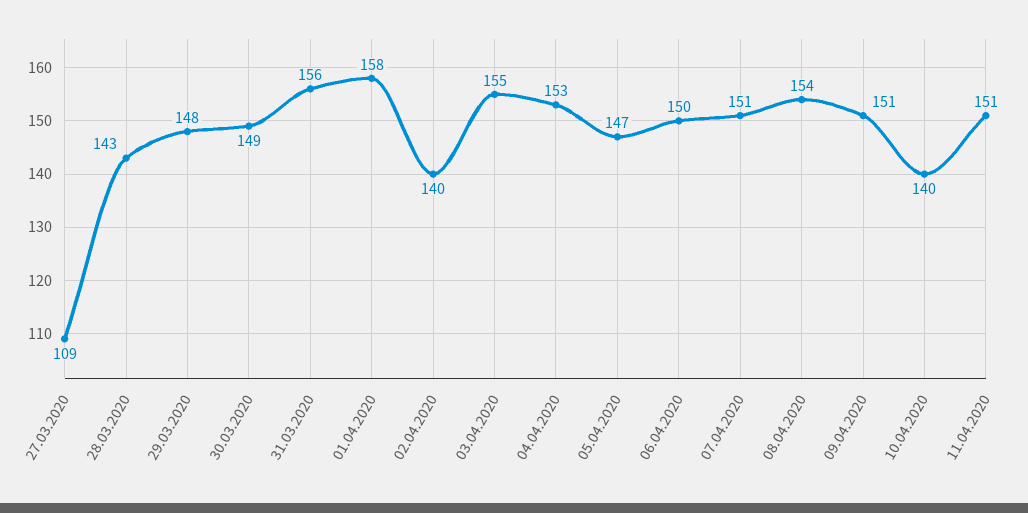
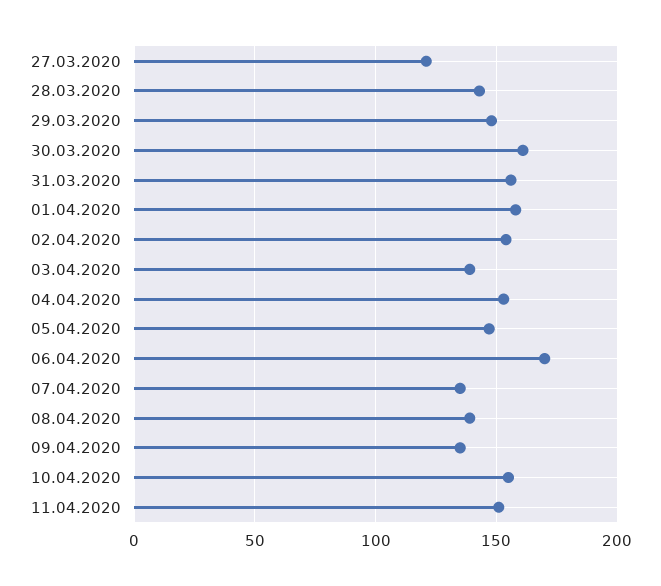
27.03.2020: 109 -> 120
30.03.2020: 149 -> 160
02.04.2020: 140 -> 155
03.04.2020: 155 -> 140
06.04.2020: 150 -> 170
07.04.2020: 151 -> 135
08.04.2020: 154 -> 140
09.04.2020: 151 -> 135
10.04.2020: 140 -> 155

